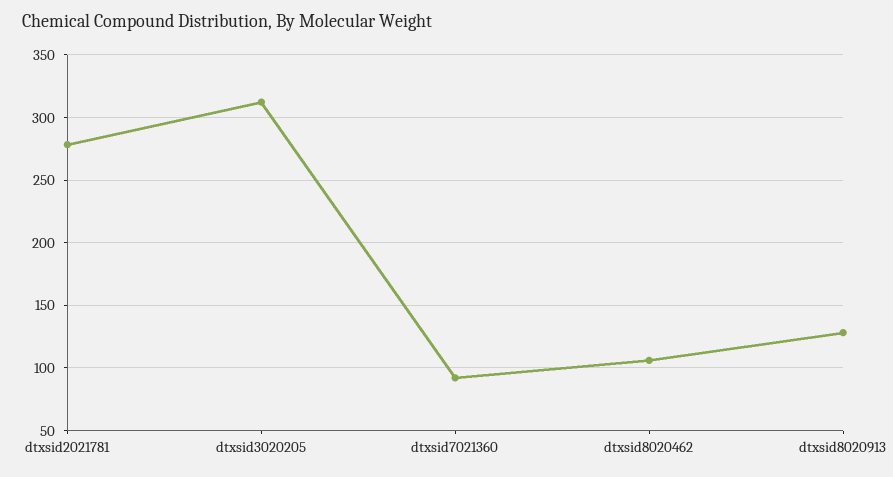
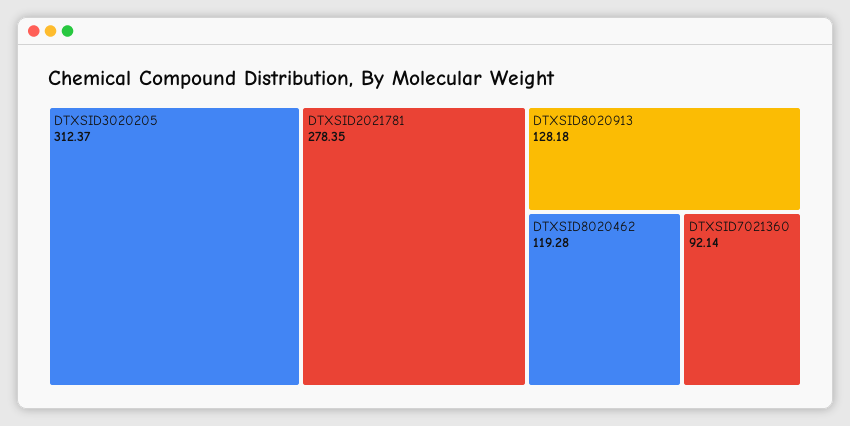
dtxsid8020462: 105 -> 119.28

